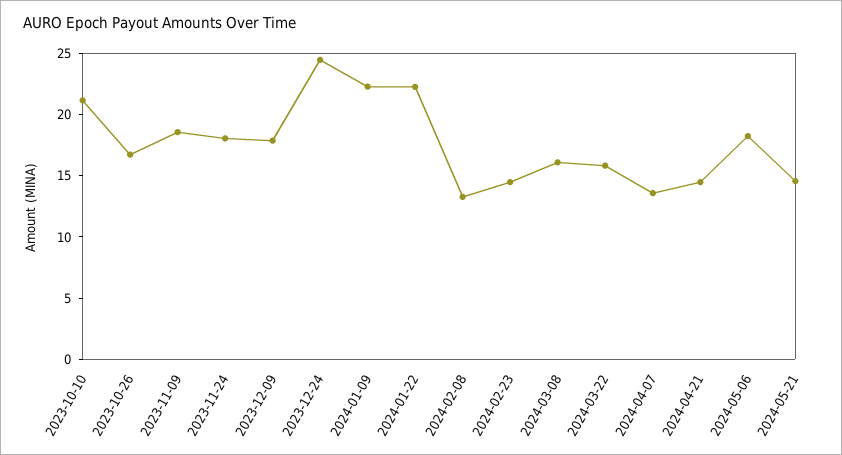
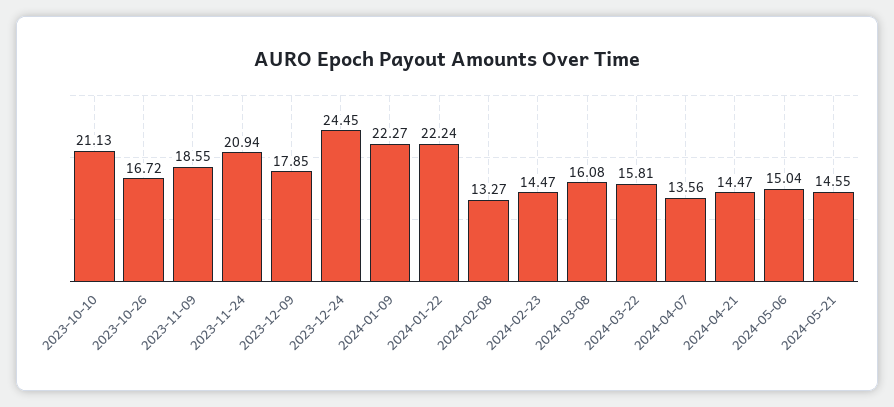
2023-11-24: 18 -> 20.94
2024-05-06: 18 -> 15.04

